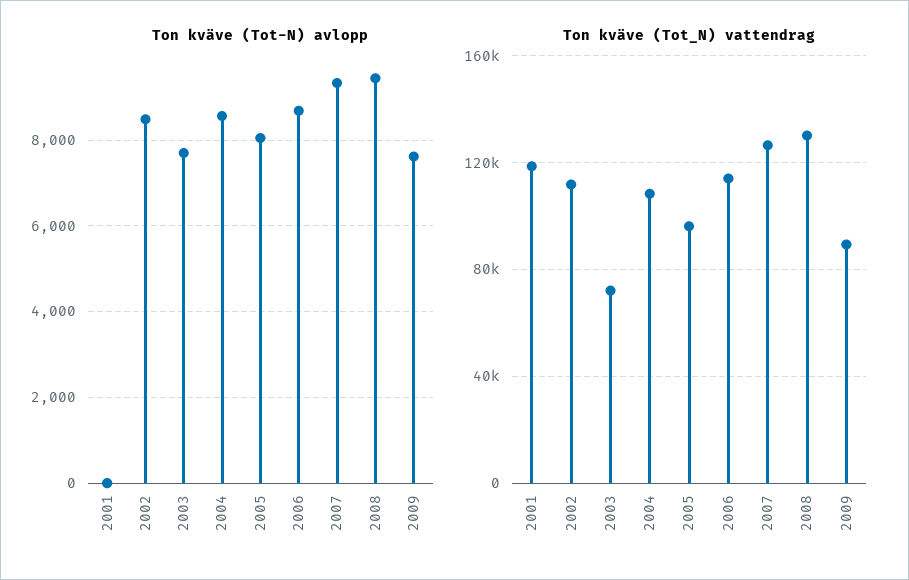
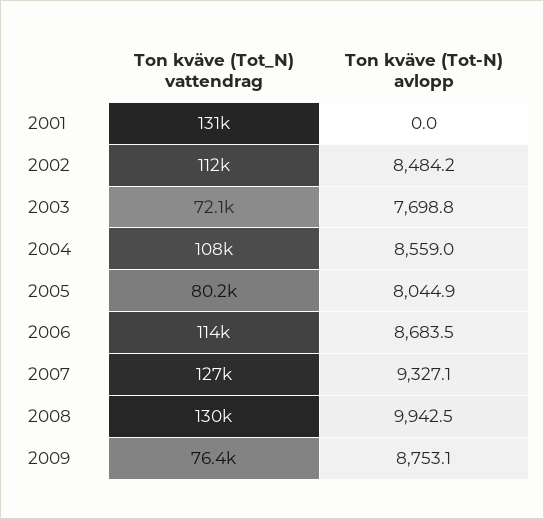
Ton kväve (Tot-N) avlopp, 2008: 9400 -> 9942.5
Ton kväve (Tot-N) avlopp, 2009: 7600 -> 8753.1
Ton kväve (Tot_N) vattendrag, 2001: 120000 -> 131000
Ton kväve (Tot_N) vattendrag, 2005: 95000 -> 80200
Ton kväve (Tot_N) vattendrag, 2009: 90000 -> 76400

